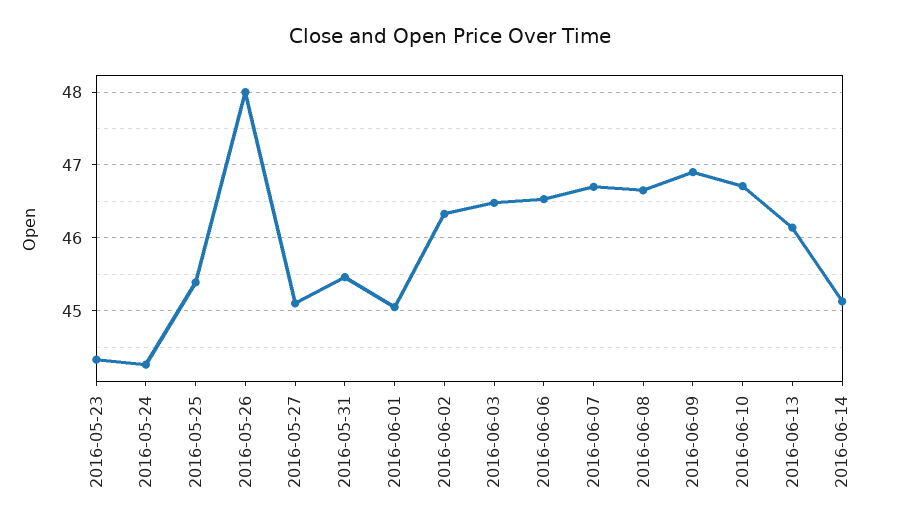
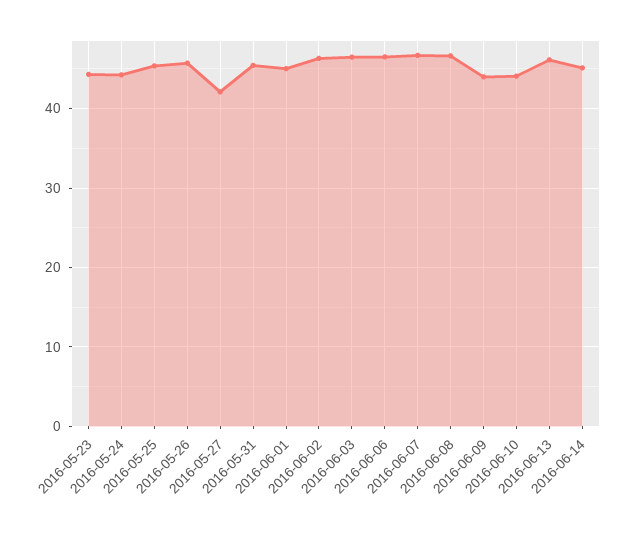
2016-05-26: 48 -> 46
2016-05-27: 45.1 -> 42
2016-06-09: 46.9 -> 44
2016-06-10: 46.7 -> 44

